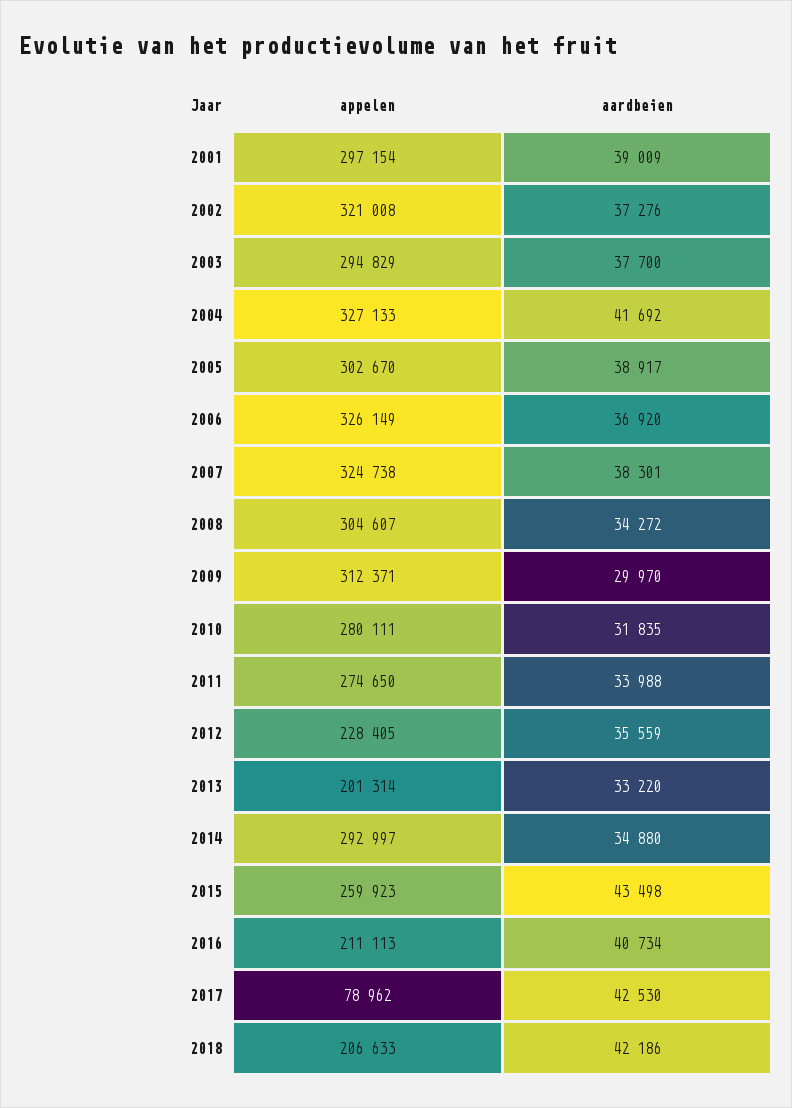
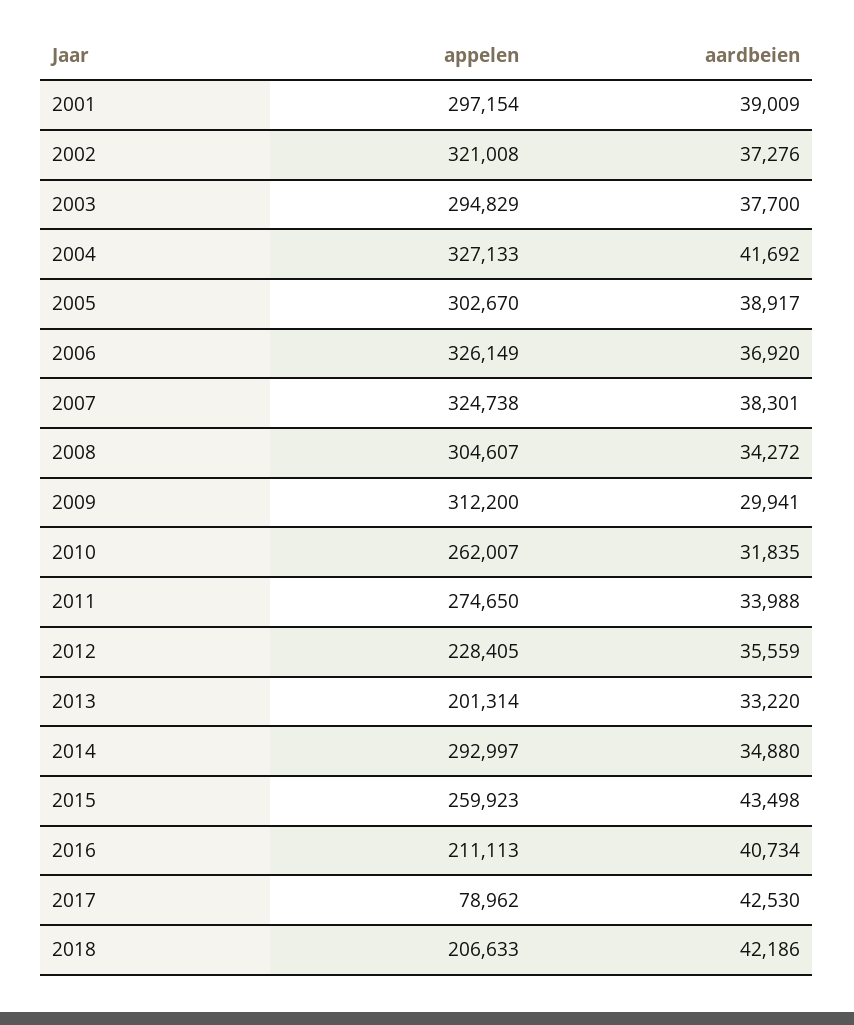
appelen, 2009: 312371 -> 312200
aardbeien, 2009: 29970 -> 29941
appelen, 2010: 280111 -> 262007

